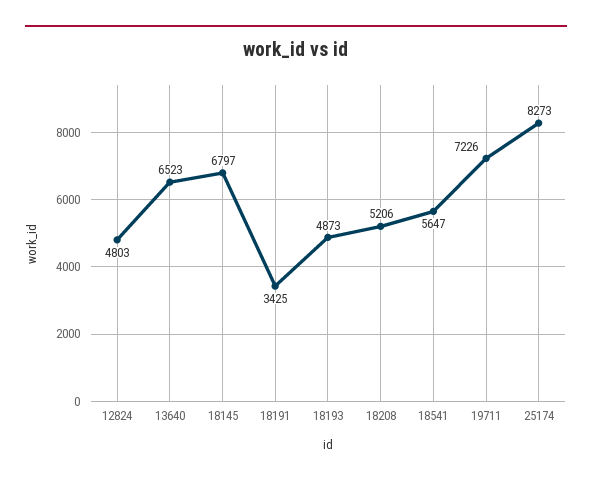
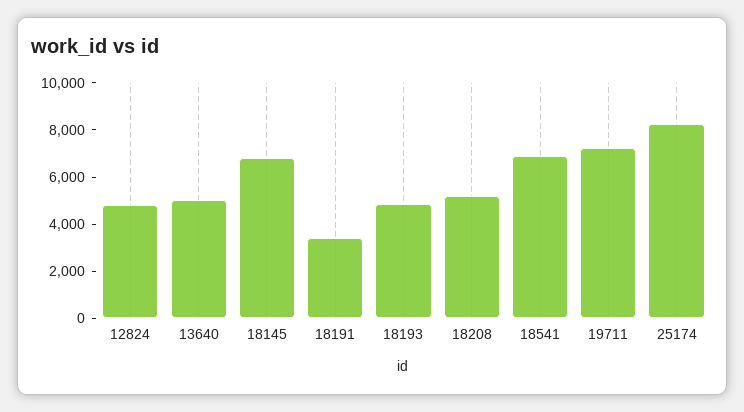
13640: 6523 -> 5000
18541: 5647 -> 7000

